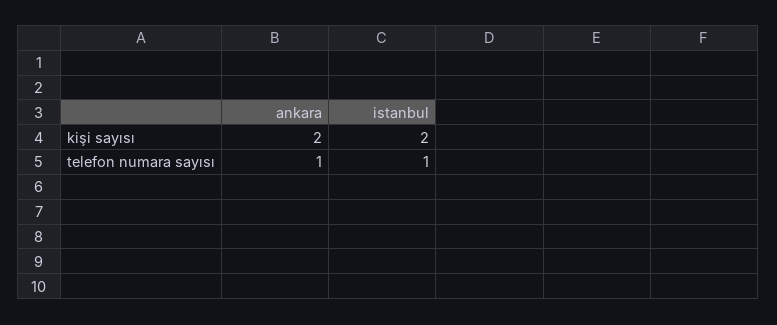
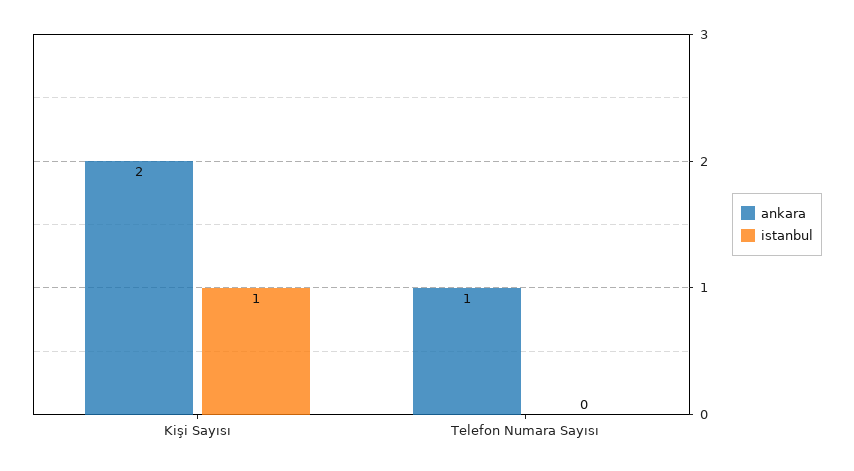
istanbul, kişi sayısı: 2 -> 1
istanbul, telefon numara sayısı: 1 -> 0

